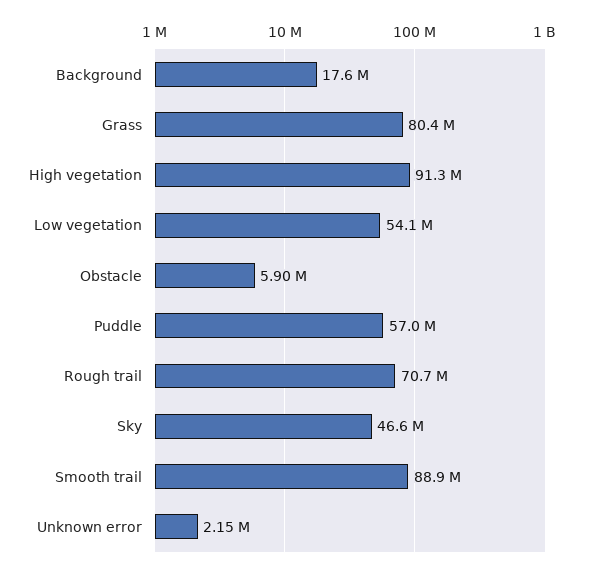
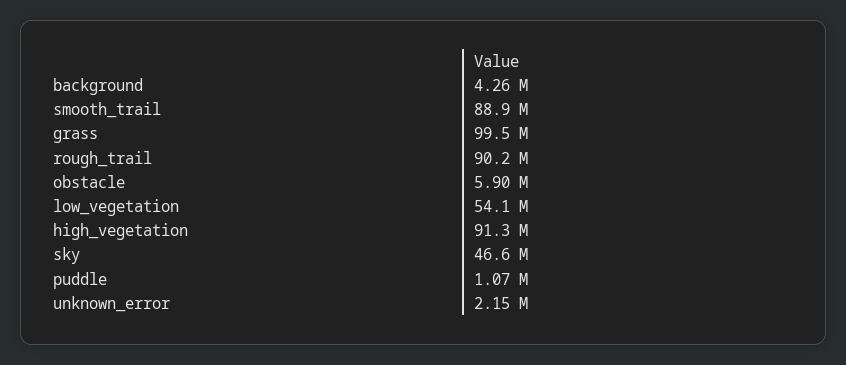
Background: 17600000 -> 4260000
Grass: 80400000 -> 99500000
Puddle: 57000000 -> 1070000
Rough trail: 70700000 -> 90200000

